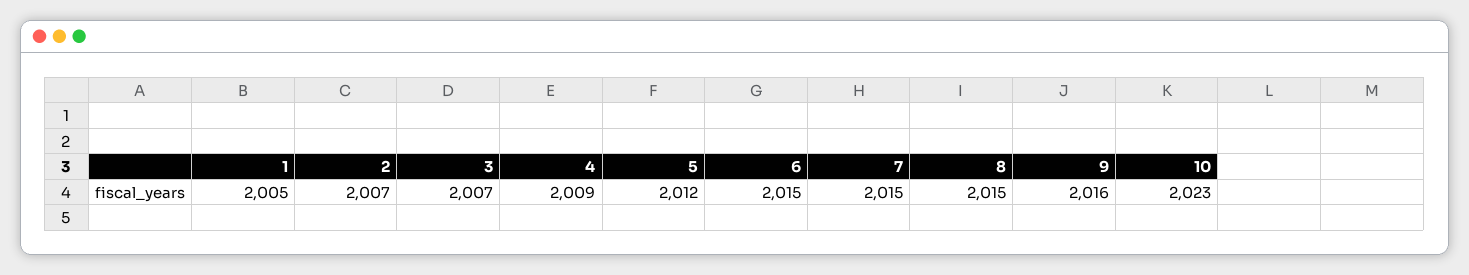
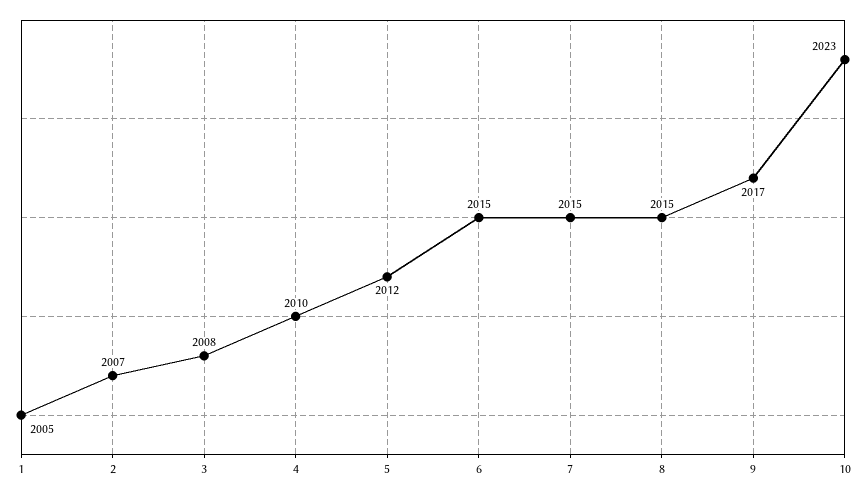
3: 2007 -> 2008
4: 2009 -> 2010
9: 2016 -> 2017

